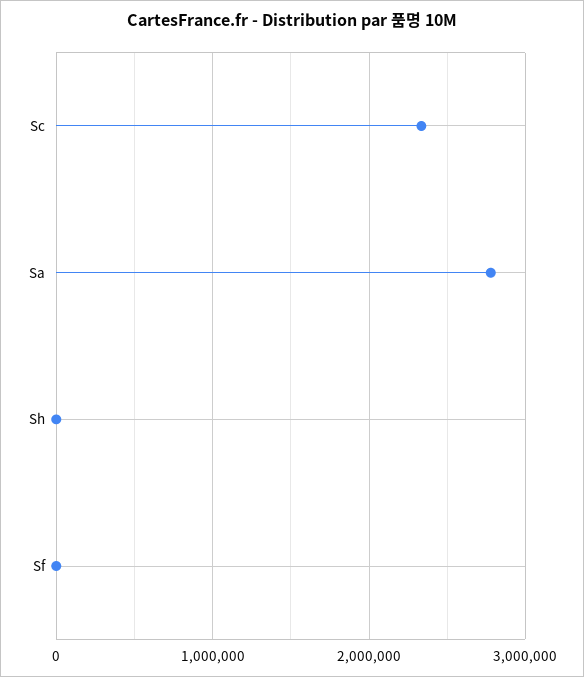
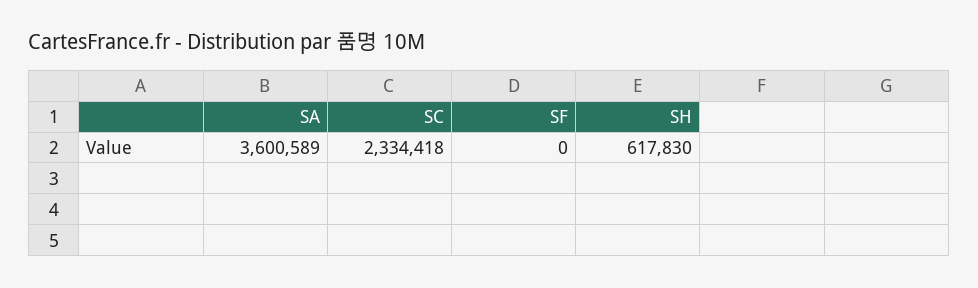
Sa: 2800000 -> 3600589
Sh: 0 -> 617830

